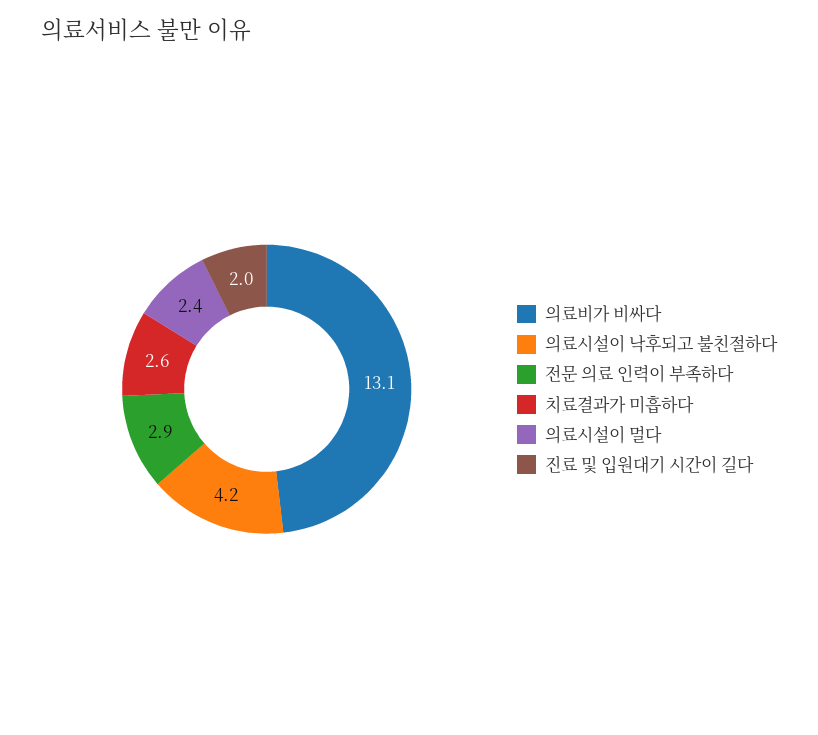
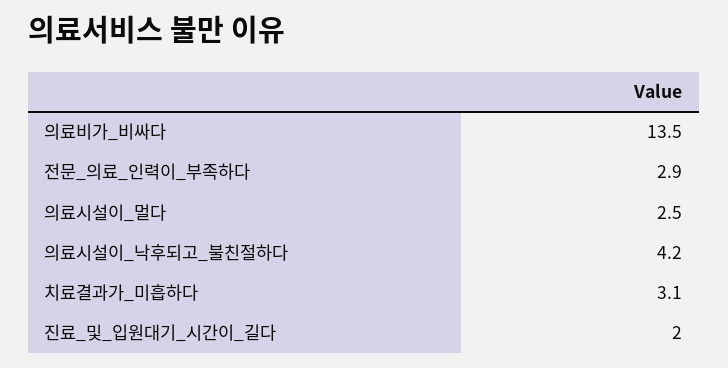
의료비가 비싸다: 13.1 -> 13.5
치료결과가 미흡하다: 2.6 -> 3.1
의료시설이 멀다: 2.4 -> 2.5

